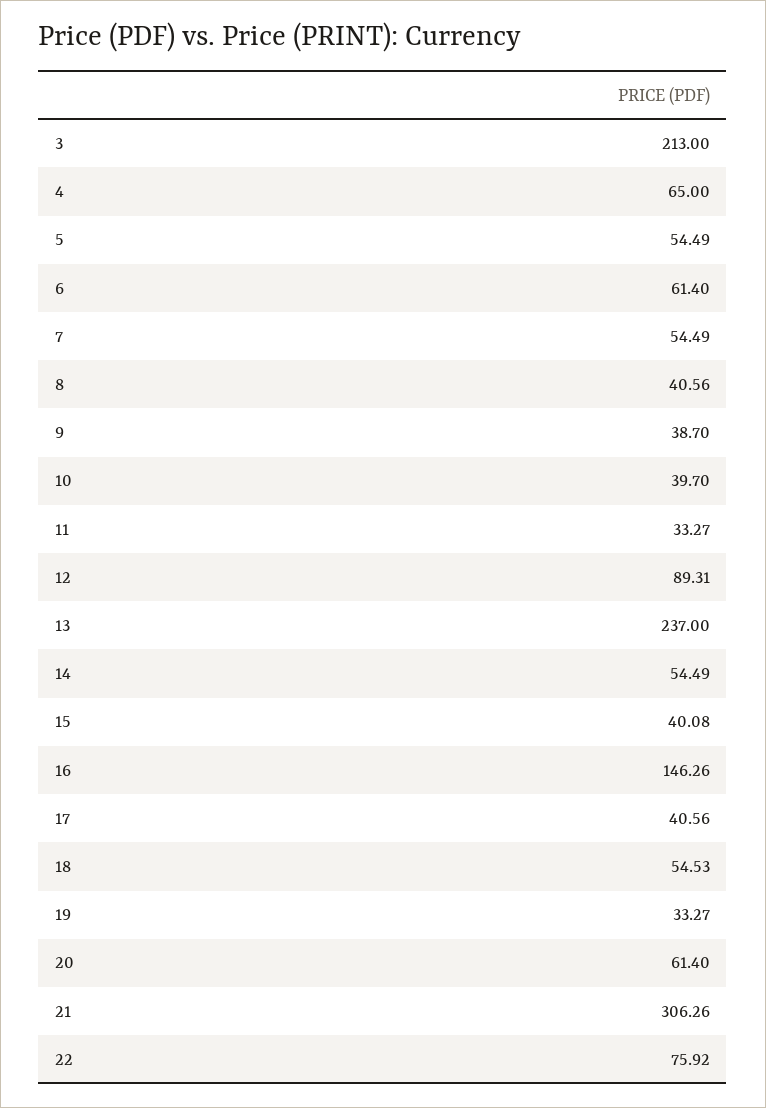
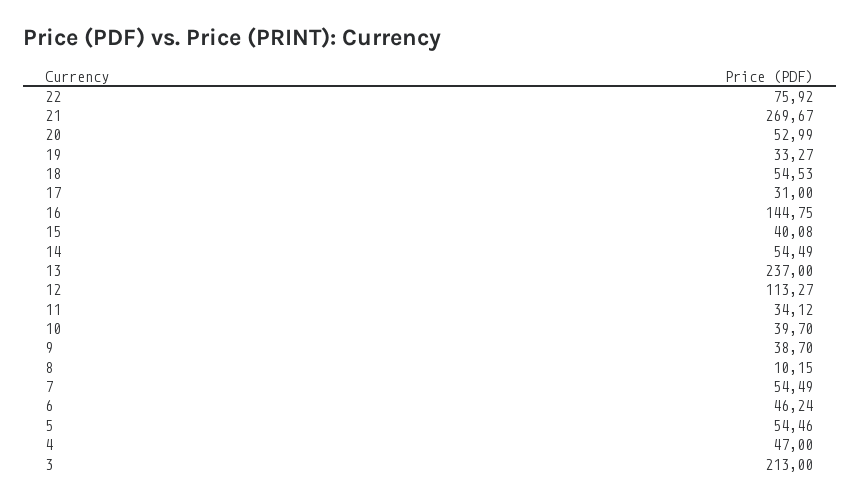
4: 65 -> 47
5: 54.49 -> 54.46
6: 61.4 -> 46.24
8: 40.56 -> 10.15
11: 33.27 -> 34.12
12: 89.31 -> 113.27
16: 146.26 -> 144.75
17: 40.56 -> 31
20: 61.4 -> 52.99
21: 306.26 -> 269.67

